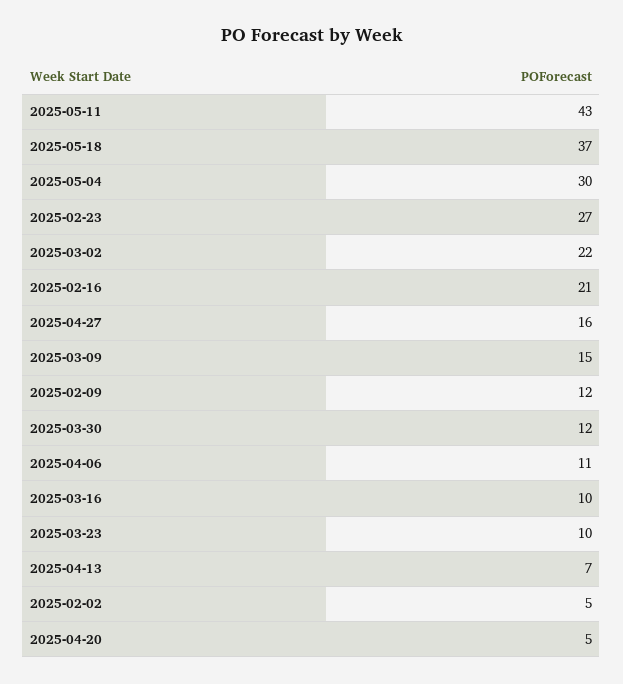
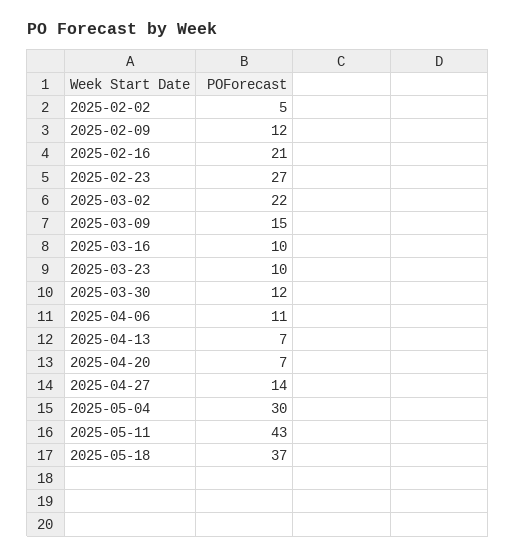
2025-04-27: 16 -> 14
2025-04-20: 5 -> 7

